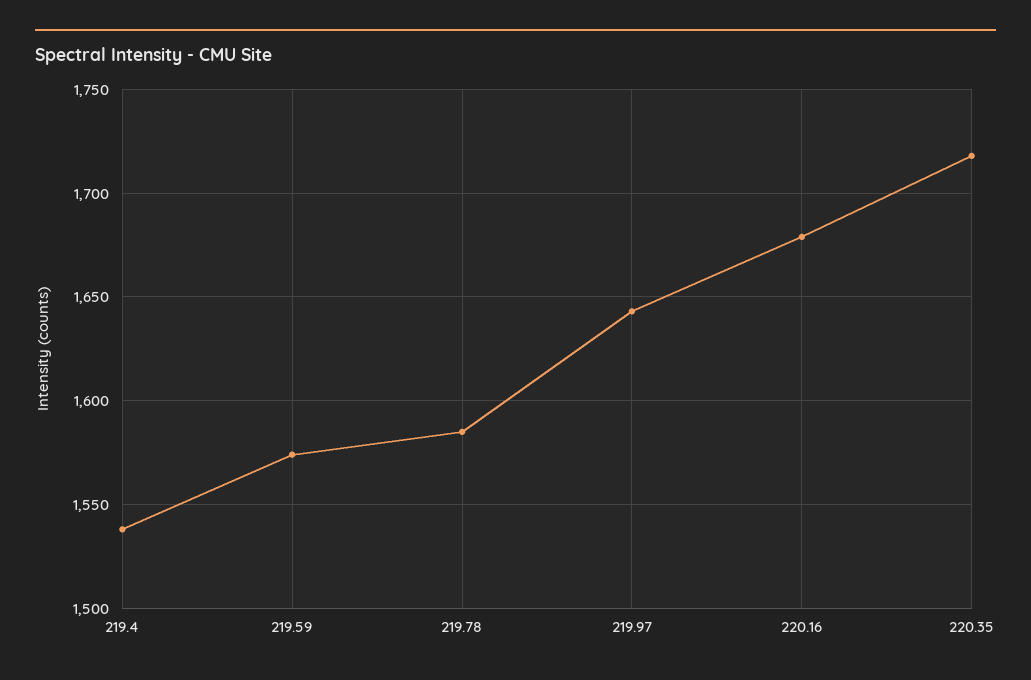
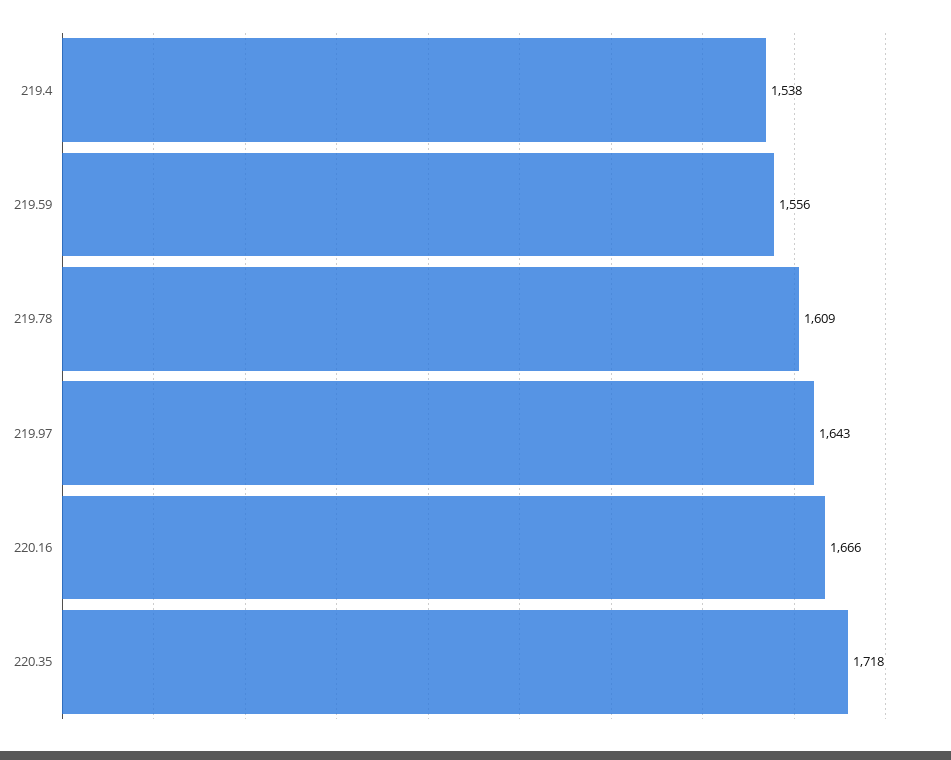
219.59: 1575 -> 1556
219.78: 1585 -> 1609
220.16: 1680 -> 1666

